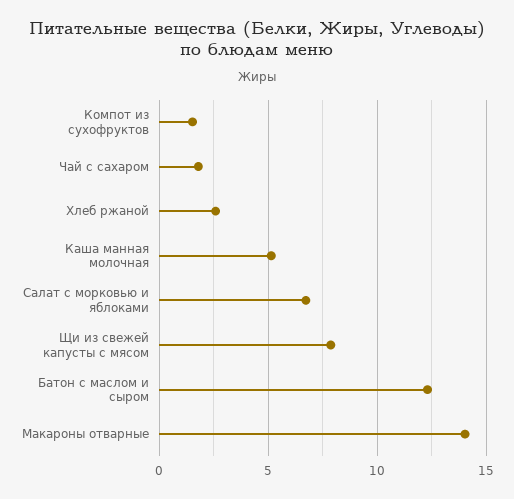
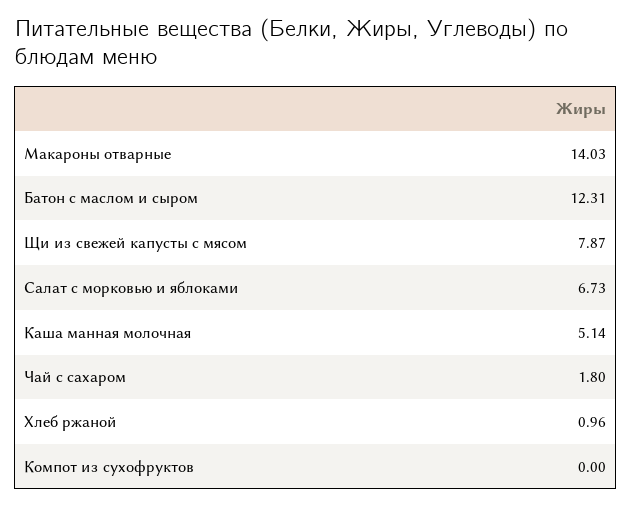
Компот из сухофруктов: 1.5 -> 0
Хлеб ржаной: 2.5 -> 0.96

